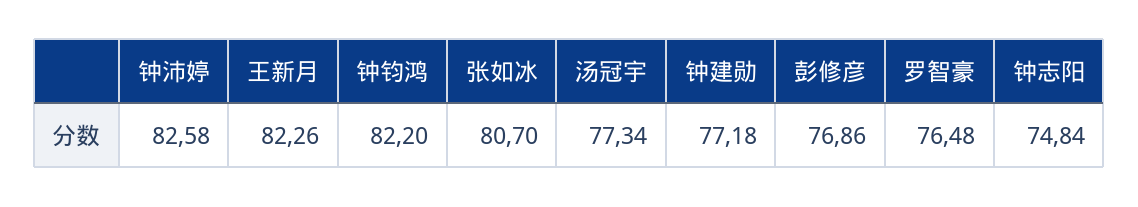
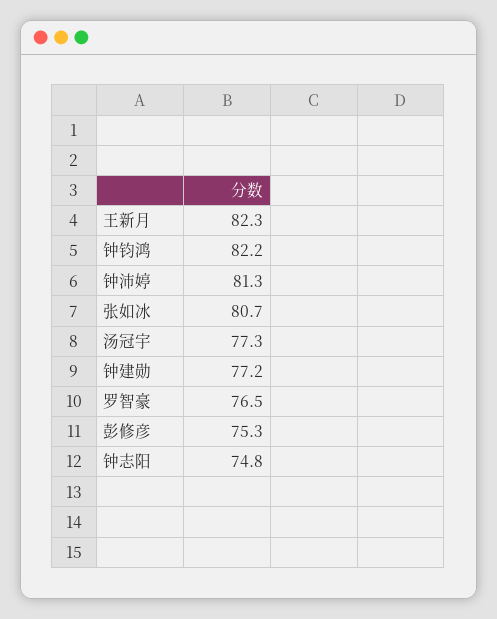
钟沛婷: 82.58 -> 81.3
彭修彦: 76.86 -> 75.3

